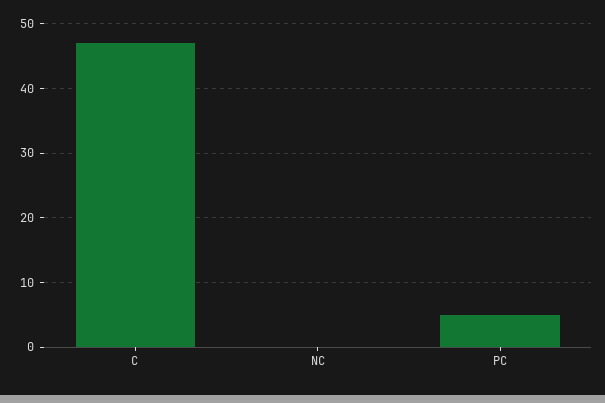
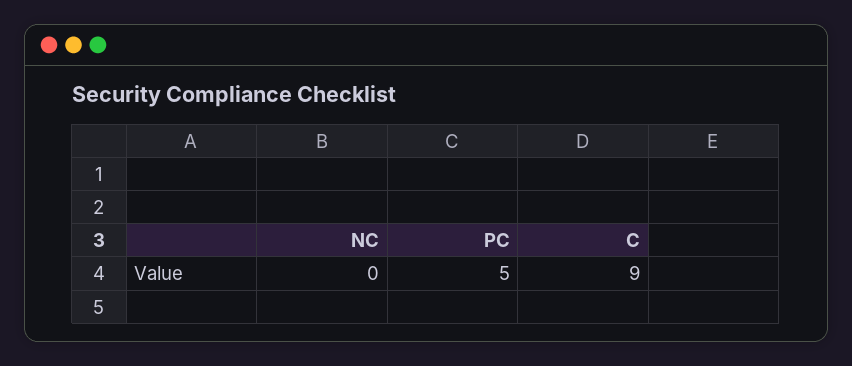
C: 47 -> 9

